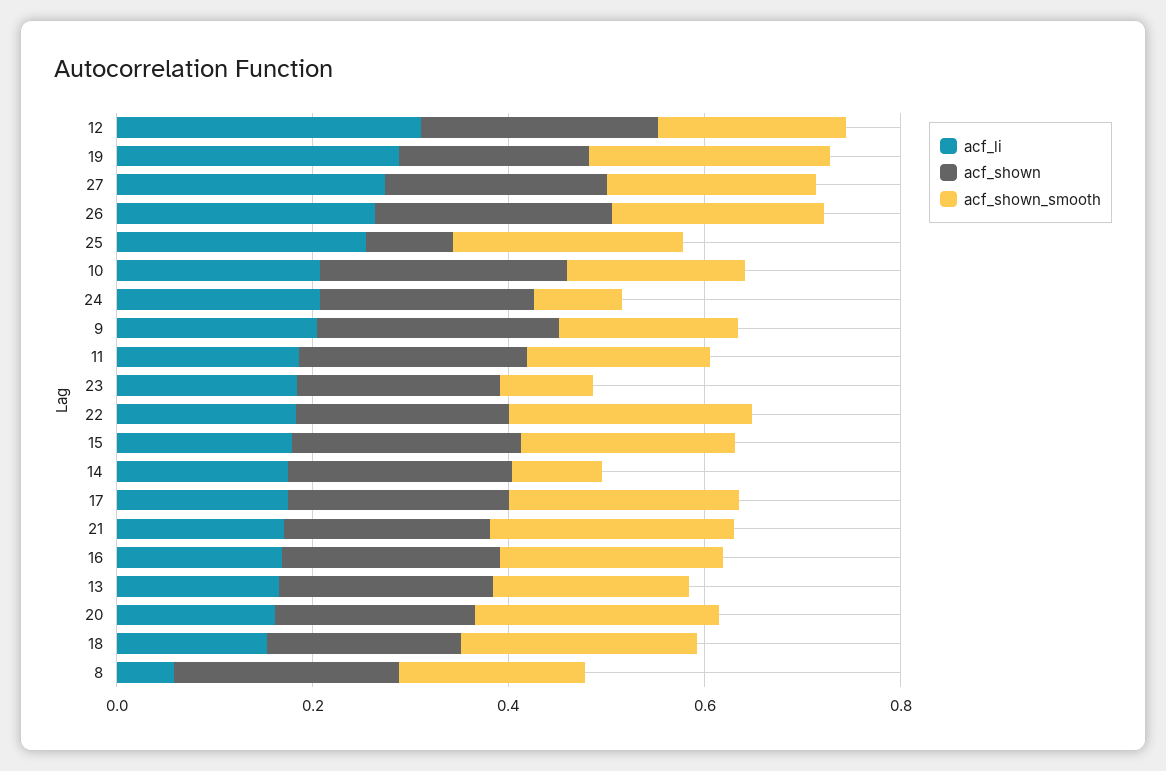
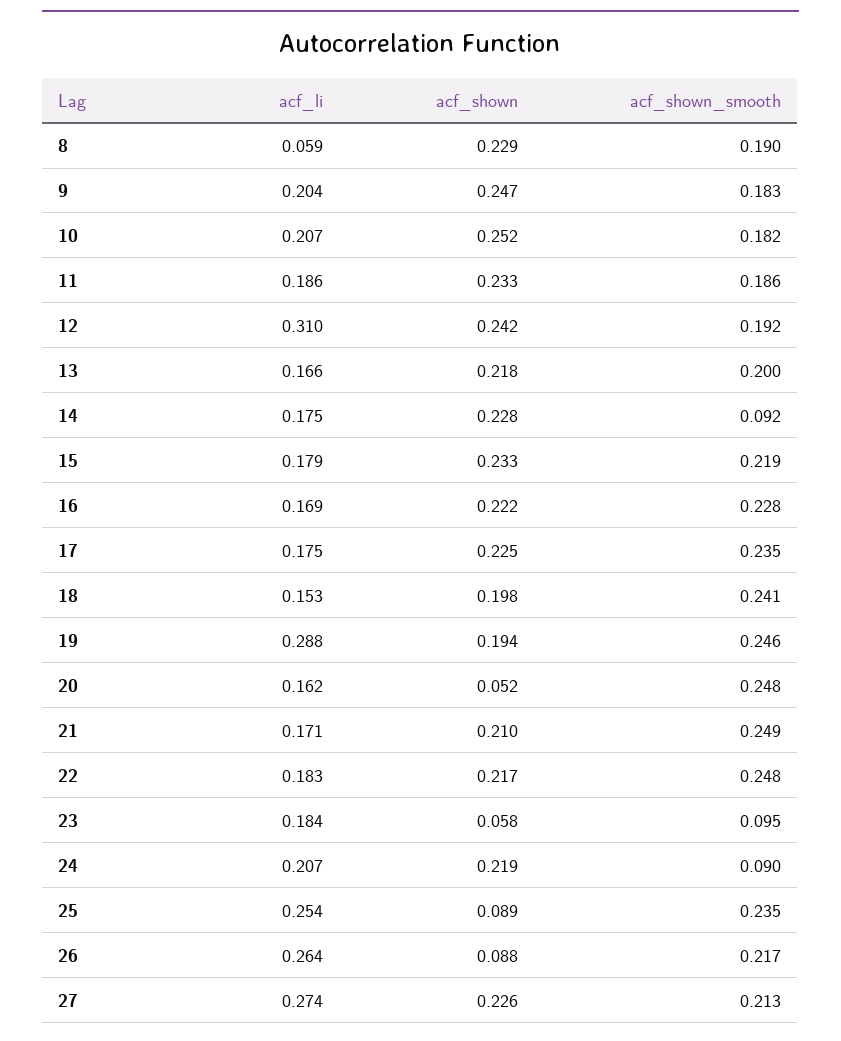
acf_shown, 26: 0.25 -> 0.088
acf_shown, 23: 0.2 -> 0.058
acf_shown, 20: 0.2 -> 0.052

